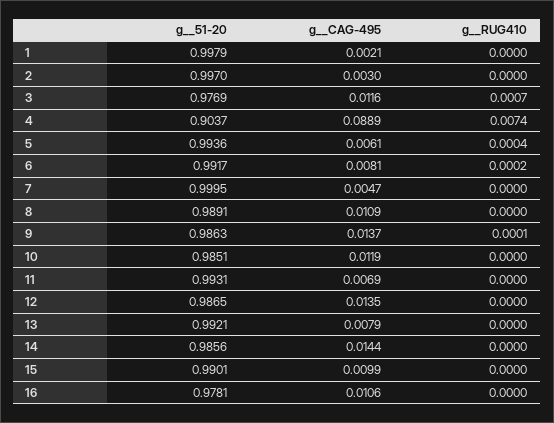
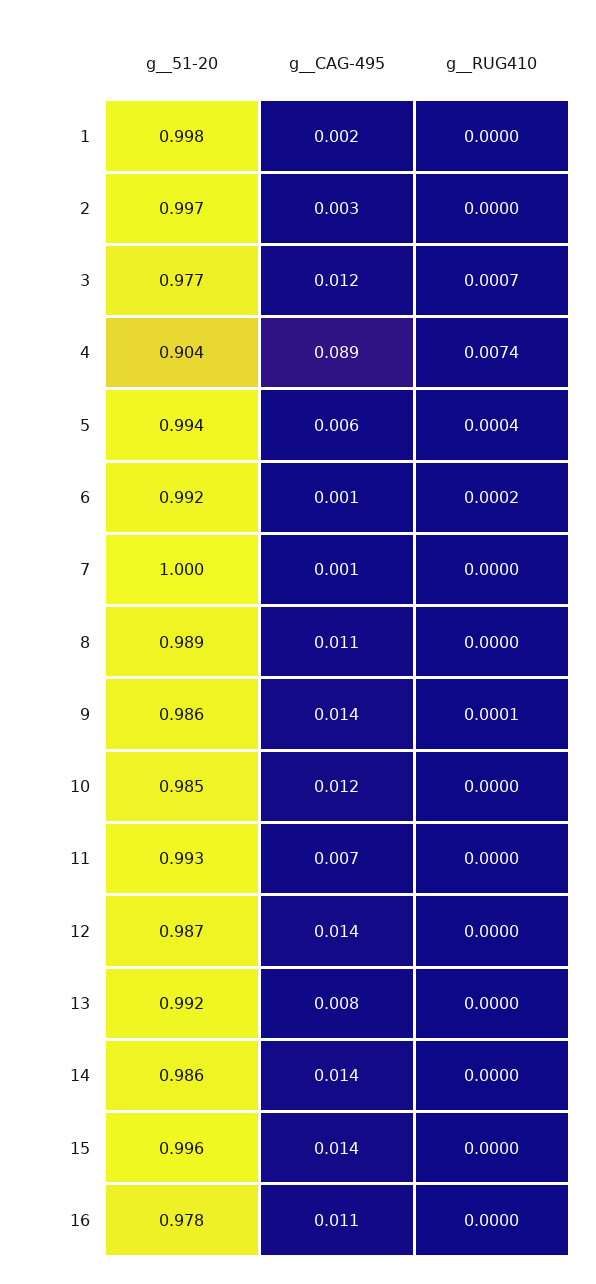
g__CAG-495, 6: 0.0081 -> 0.001
g__CAG-495, 7: 0.0047 -> 0.001
g__51-20, 15: 0.9901 -> 0.996
g__CAG-495, 15: 0.0099 -> 0.014

